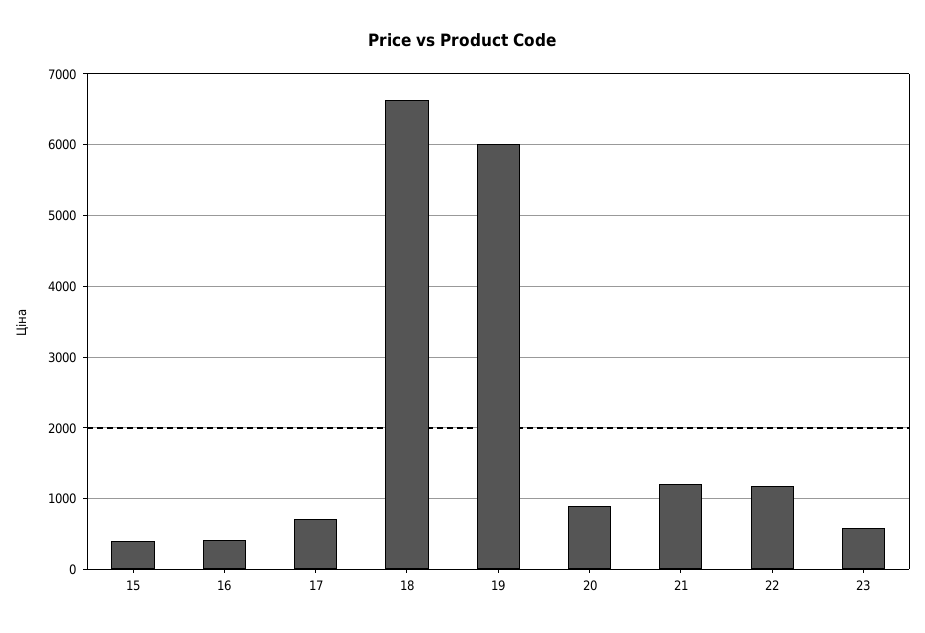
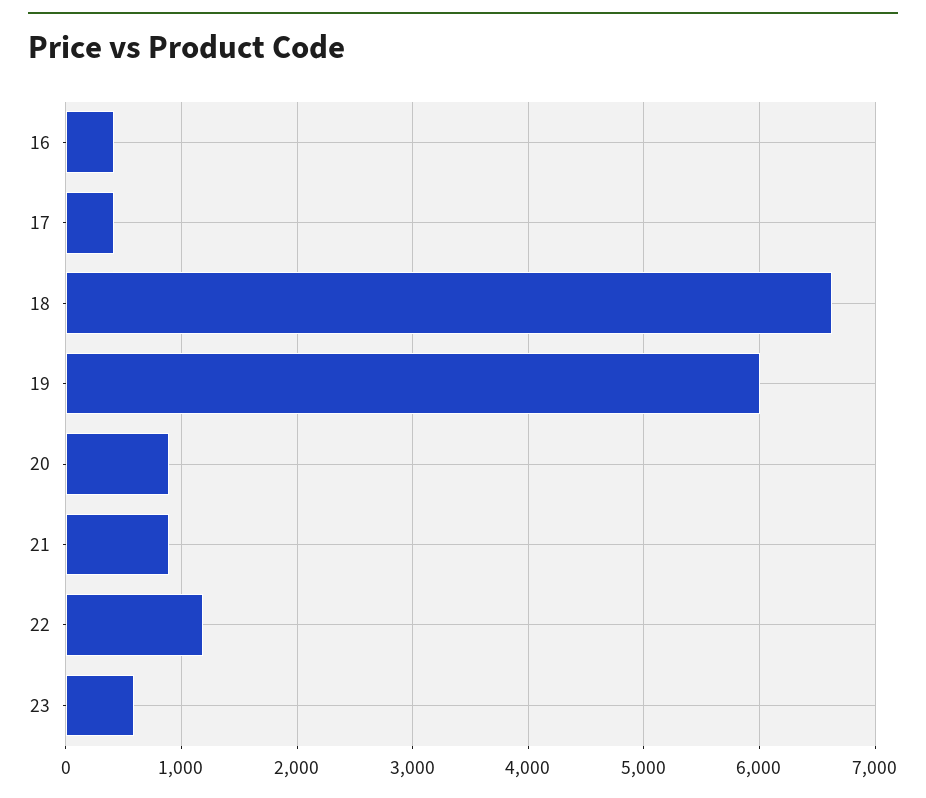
15: 400 -> none
17: 700 -> 400
21: 1200 -> 900

